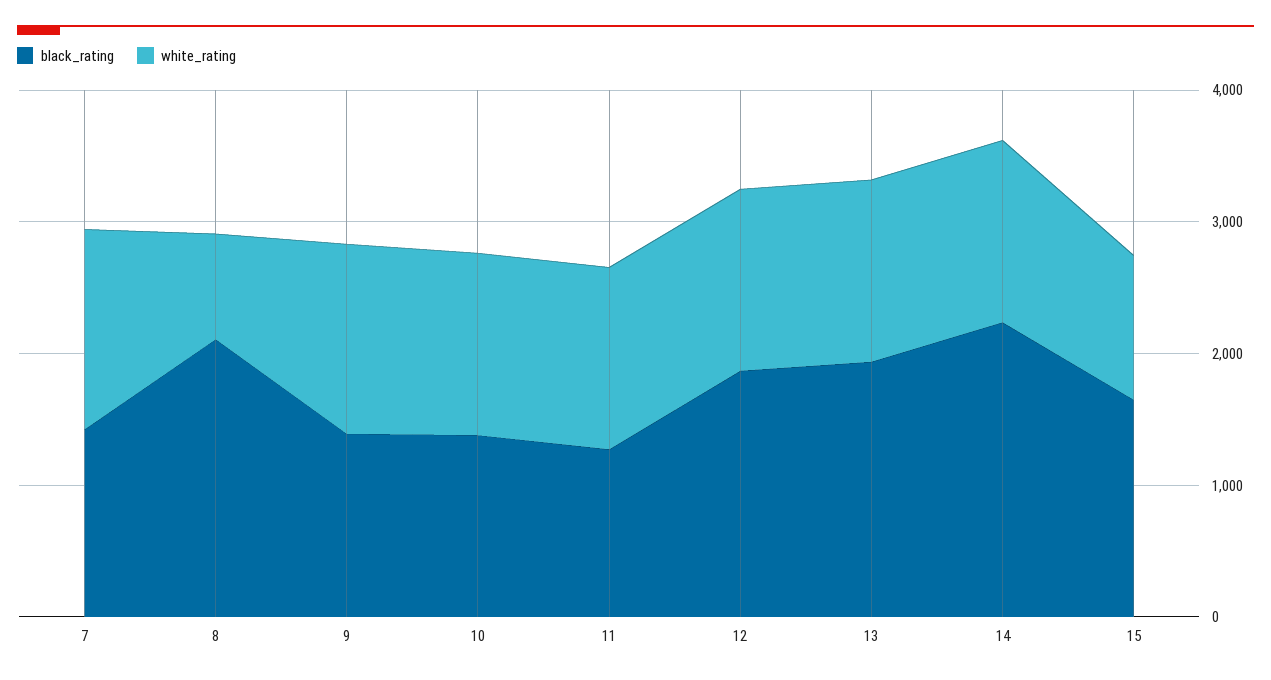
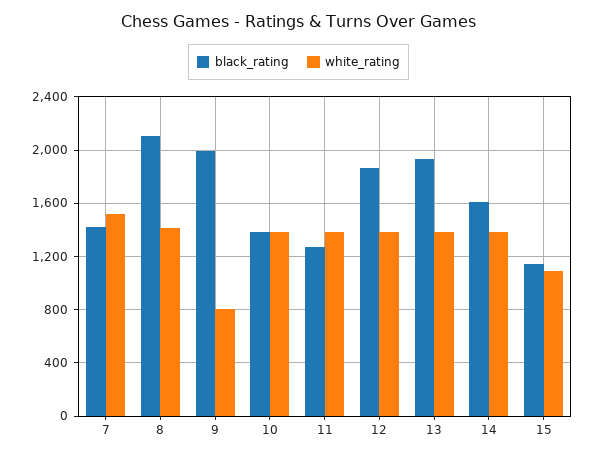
white_rating, 8: 800 -> 1400
black_rating, 9: 1400 -> 2000
white_rating, 9: 1400 -> 800
black_rating, 14: 2200 -> 1600
black_rating, 15: 1600 -> 1150

